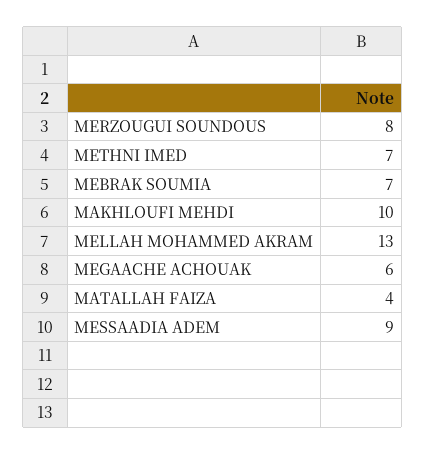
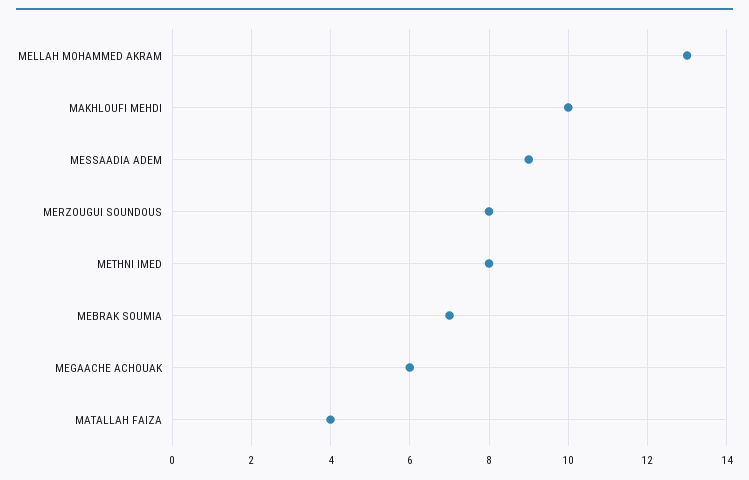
METHNI IMED: 7 -> 8

